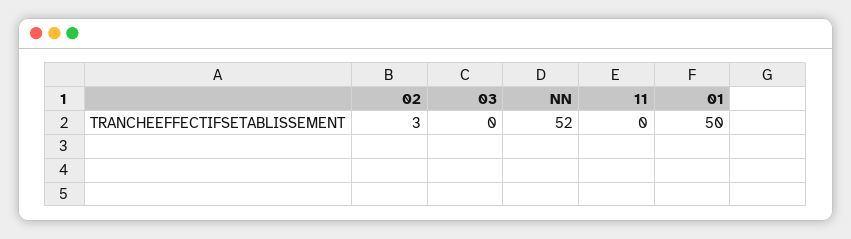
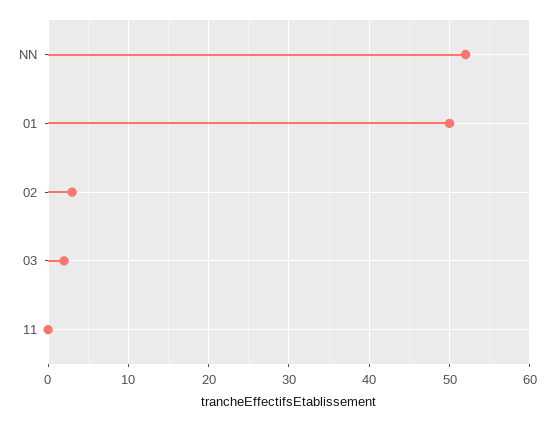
03: 0 -> 2

